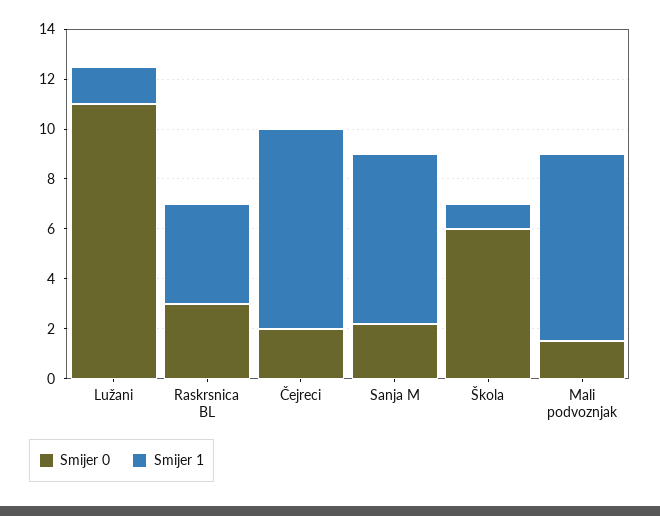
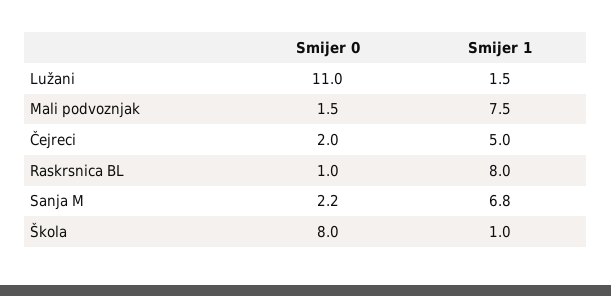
Smijer 0, Raskrsnica BL: 3 -> 1
Smijer 1, Raskrsnica BL: 4 -> 8
Smijer 1, Čejreci: 8 -> 5
Smijer 0, Škola: 6 -> 8

